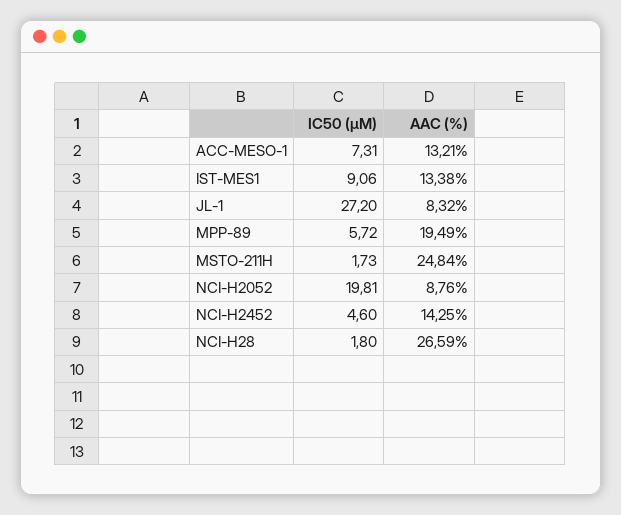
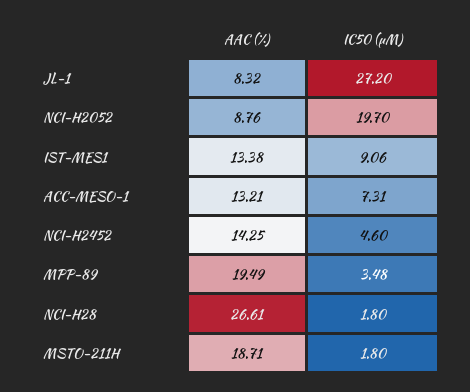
IC50 (µM), MPP-89: 5.72 -> 3.48
IC50 (µM), MSTO-211H: 1.73 -> 1.8
AAC (%), MSTO-211H: 24.84 -> 18.71
IC50 (µM), NCI-H2052: 19.81 -> 19.7
AAC (%), NCI-H28: 26.59 -> 26.61

